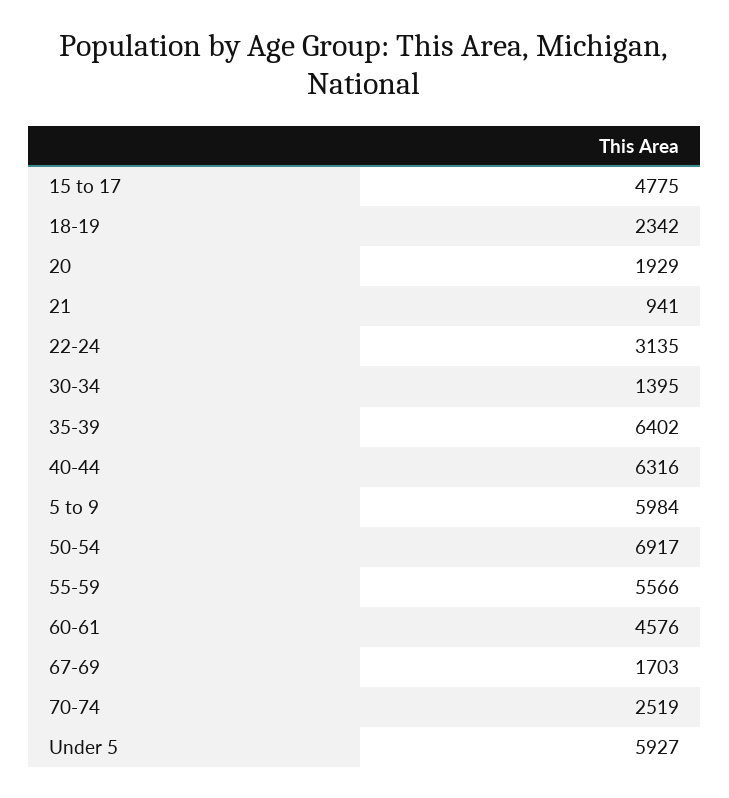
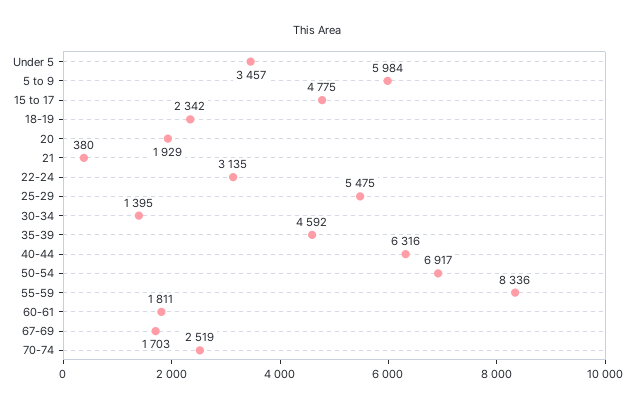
21: 941 -> 380
35-39: 6402 -> 4592
55-59: 5566 -> 8336
60-61: 4576 -> 1811
Under 5: 5927 -> 3457
25-29: none -> 5475

